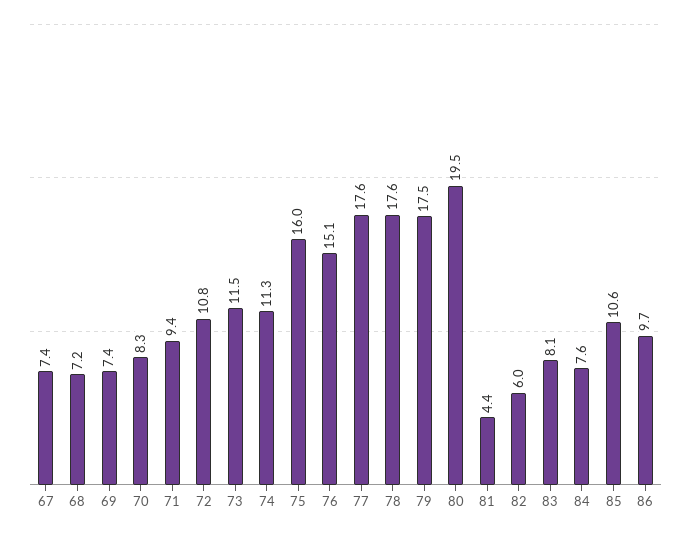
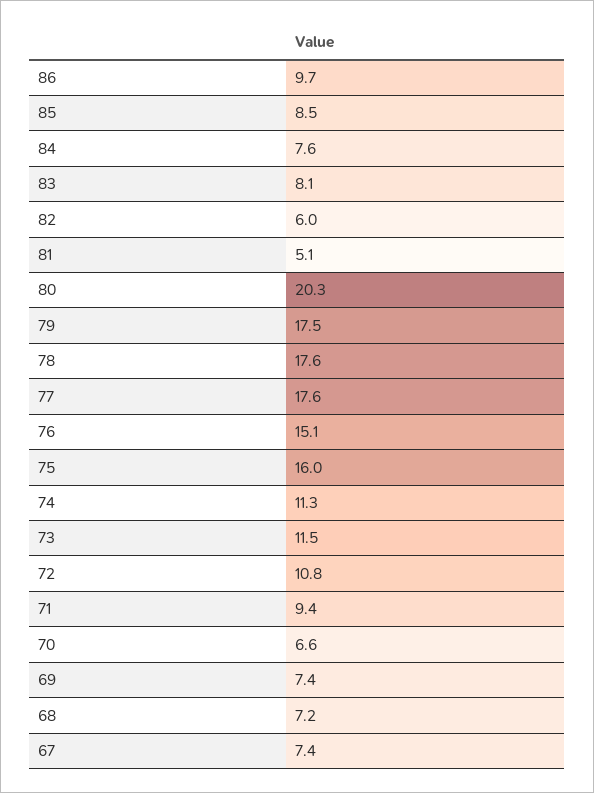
70: 8.3 -> 6.6
80: 19.5 -> 20.3
81: 4.4 -> 5.1
85: 10.6 -> 8.5

